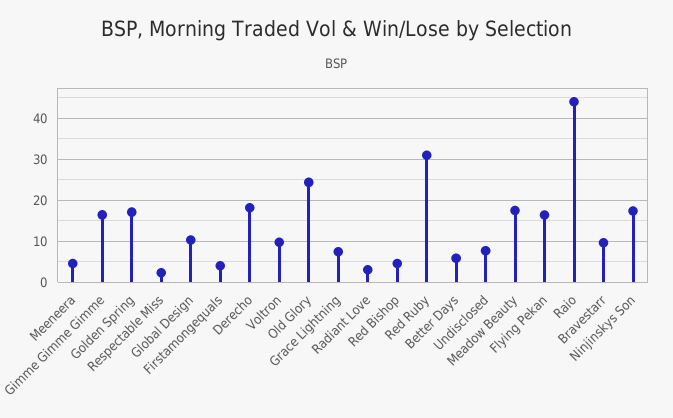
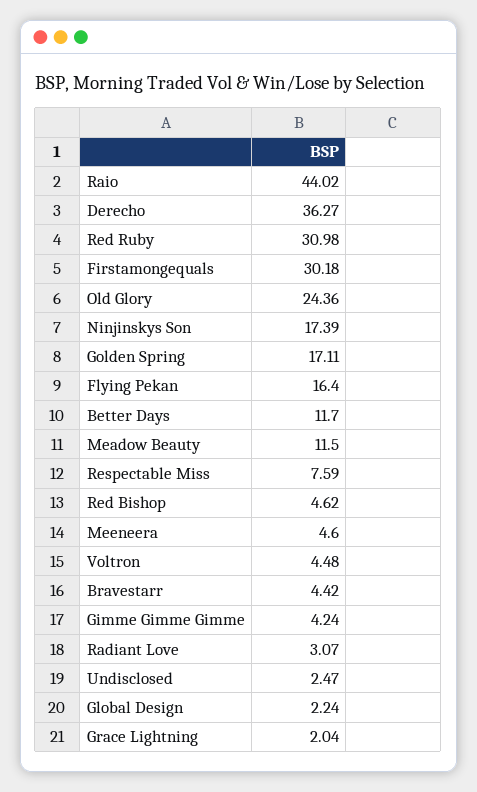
Gimme Gimme Gimme: 16 -> 4.24
Respectable Miss: 2 -> 7.59
Global Design: 10 -> 2.24
Firstamongequals: 4 -> 30.18
Derecho: 18 -> 36.27
Voltron: 10 -> 4.48
Grace Lightning: 8 -> 2.04
Better Days: 6 -> 11.7
Undisclosed: 8 -> 2.47
Meadow Beauty: 18 -> 11.5
Bravestarr: 10 -> 4.42

